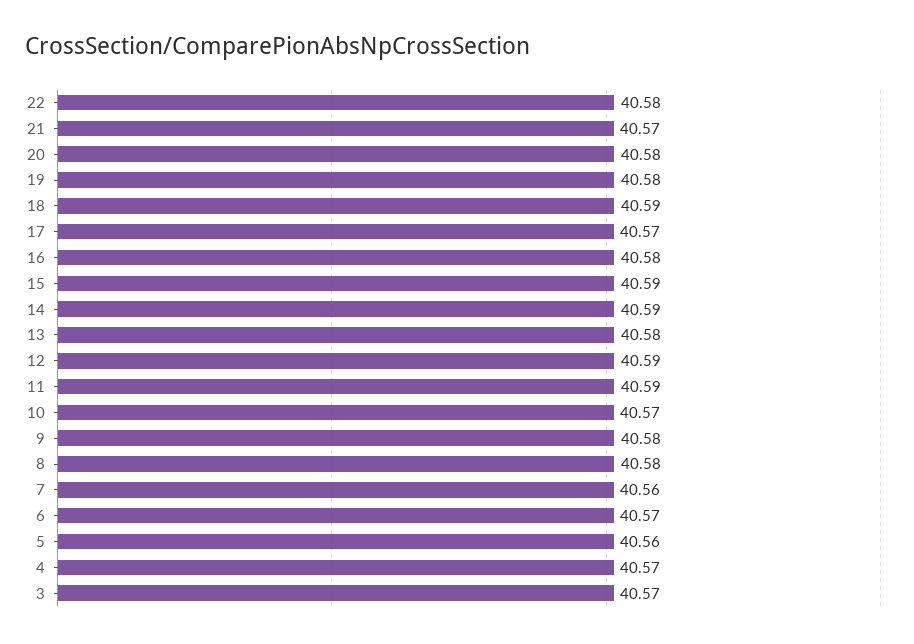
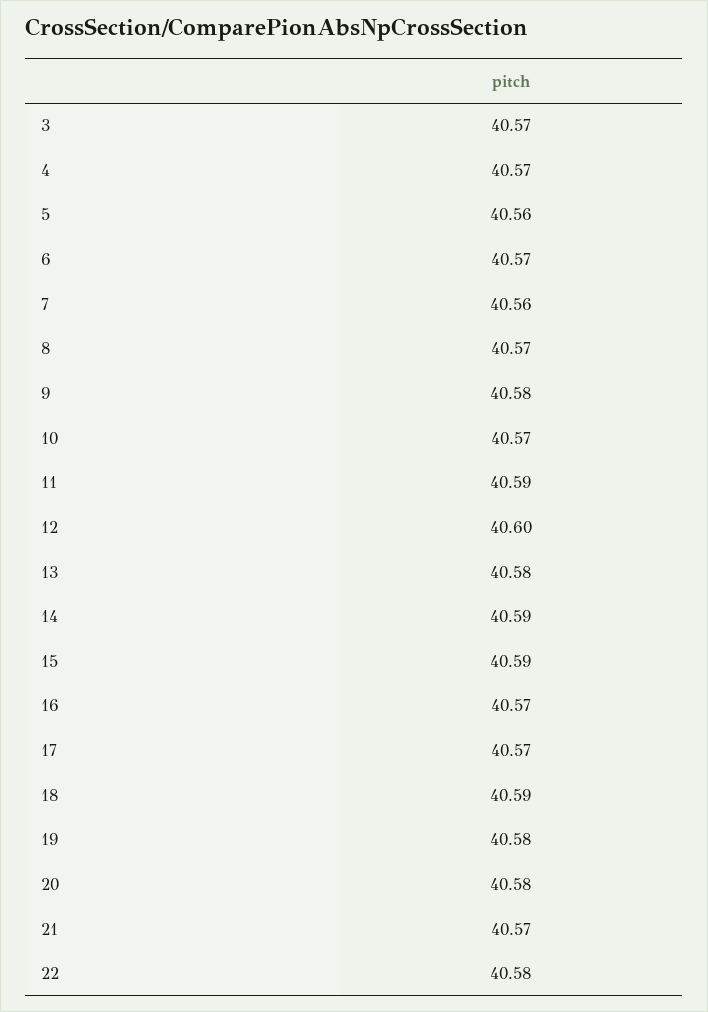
16: 40.58 -> 40.57
12: 40.59 -> 40.6
8: 40.58 -> 40.57

